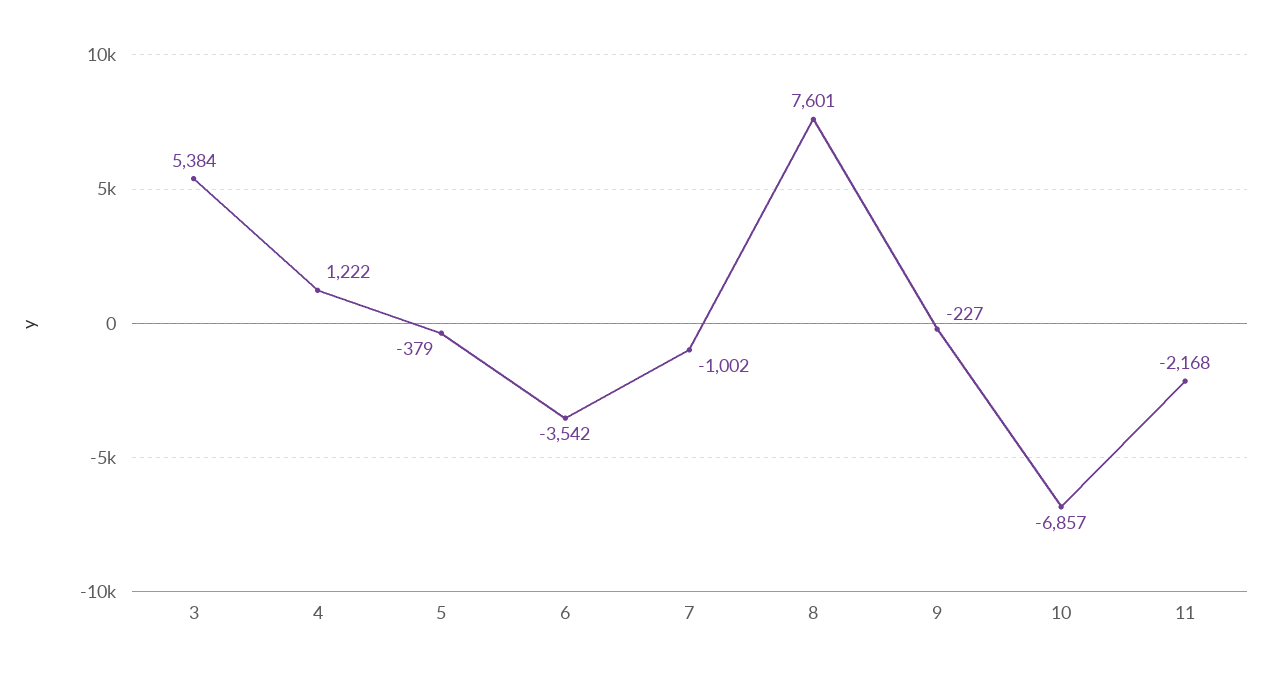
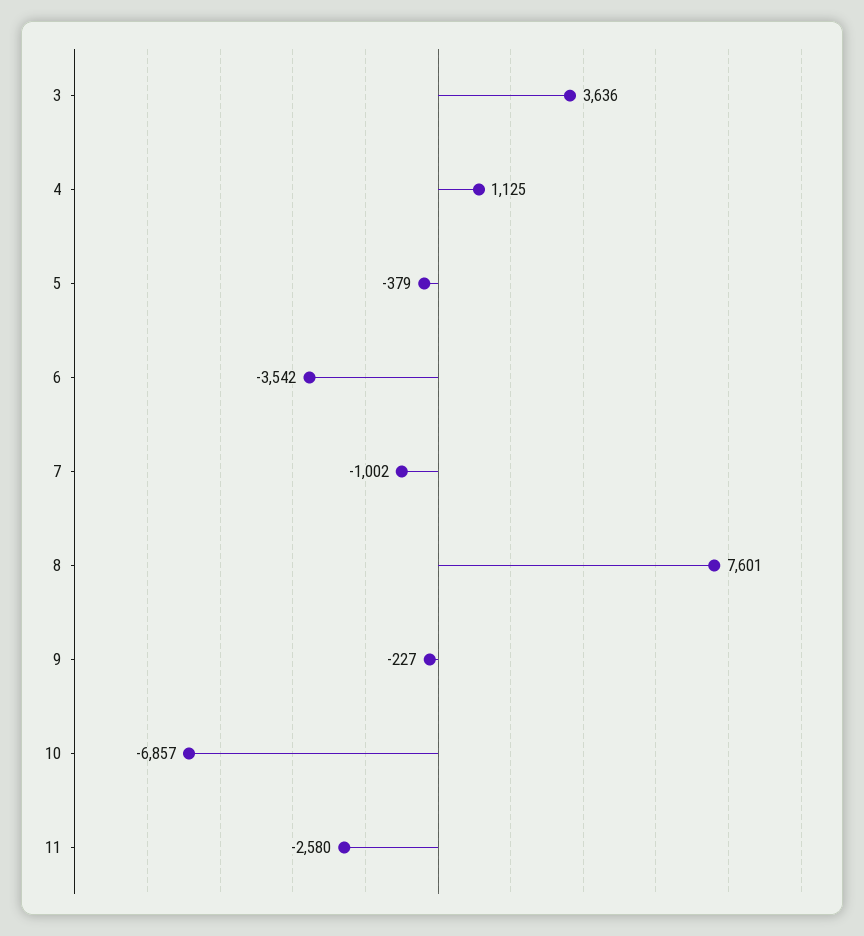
3: 5384 -> 3636
4: 1222 -> 1125
11: -2168 -> -2580

